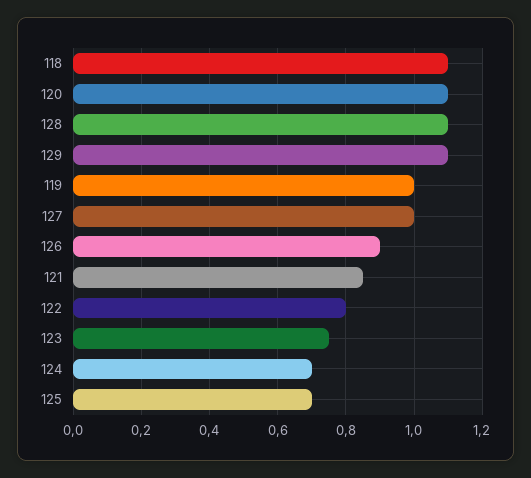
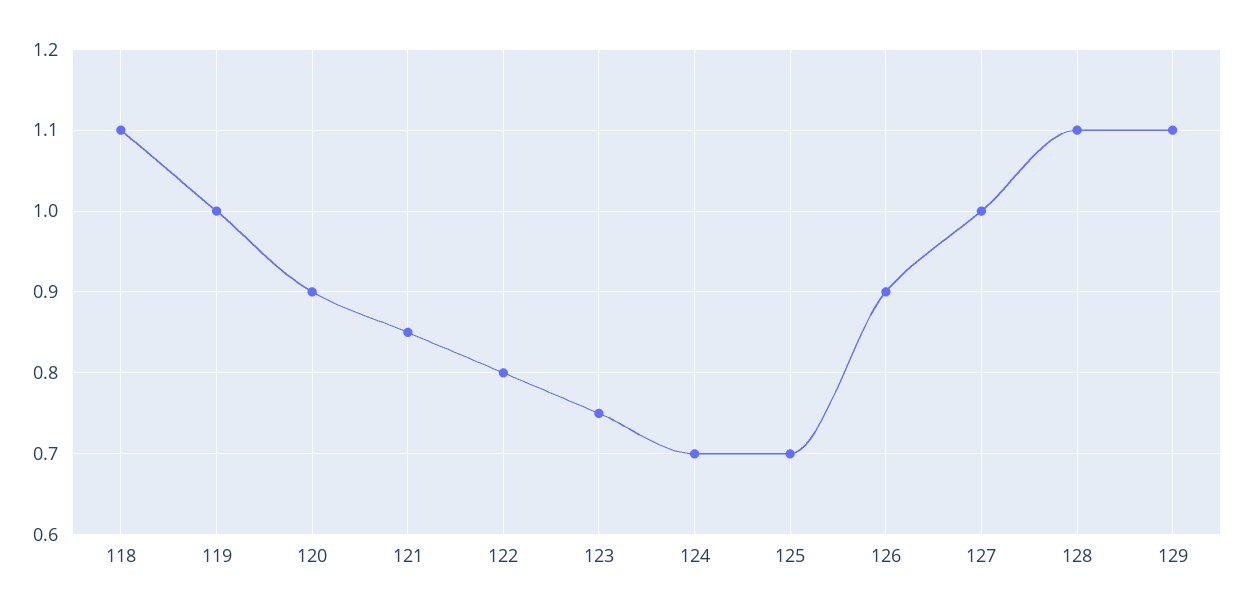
120: 1.1 -> 0.9

